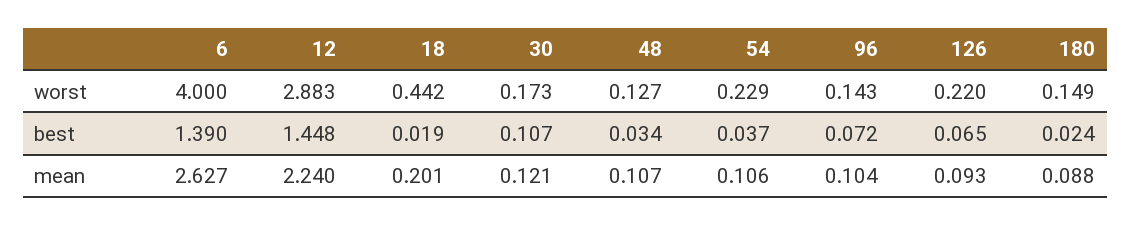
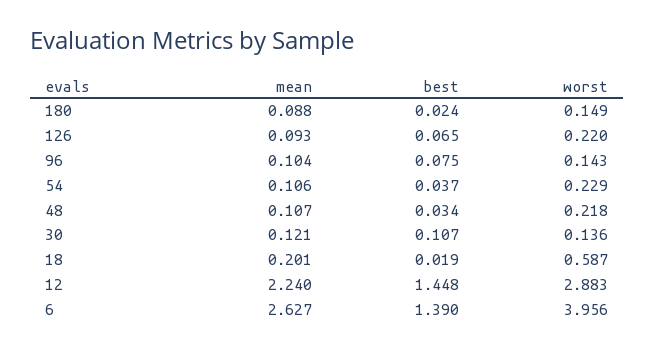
6, worst: 4 -> 3.956
18, worst: 0.442 -> 0.587
30, worst: 0.173 -> 0.136
48, worst: 0.127 -> 0.218
96, best: 0.072 -> 0.075

